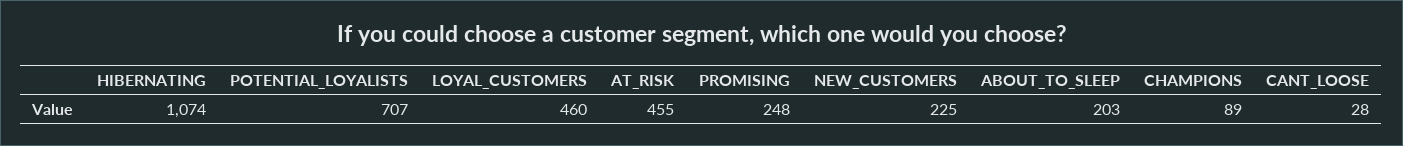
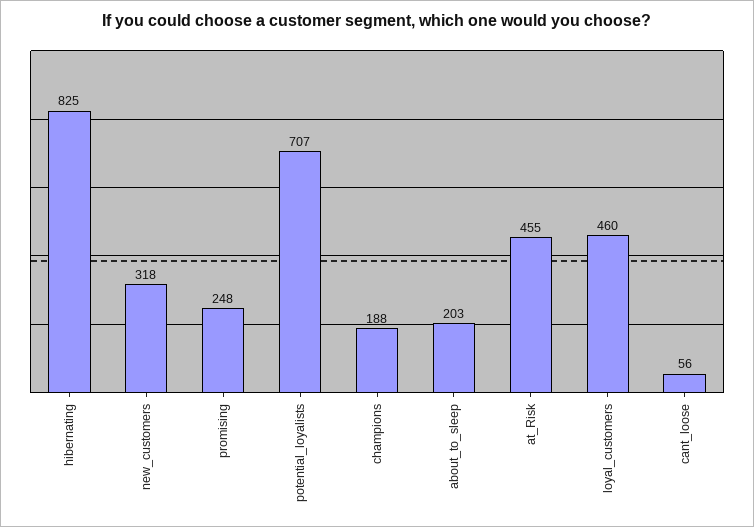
HIBERNATING: 1074 -> 825
NEW_CUSTOMERS: 225 -> 318
CHAMPIONS: 89 -> 188
CANT_LOOSE: 28 -> 56

